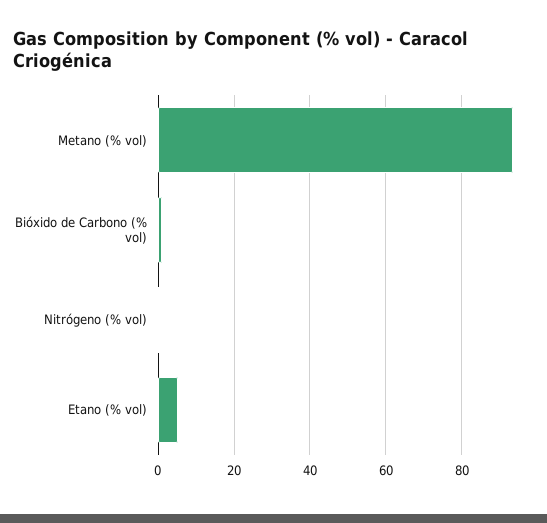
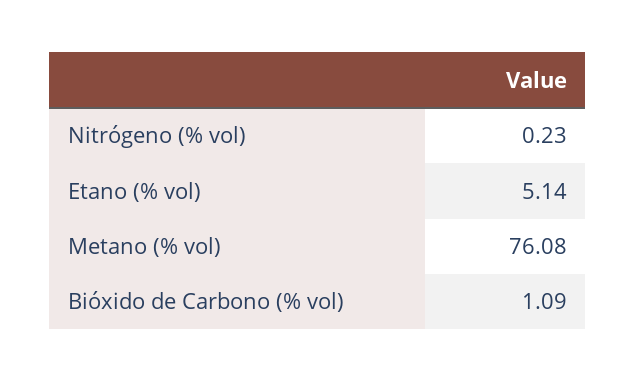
Metano (% vol): 94 -> 76.08

